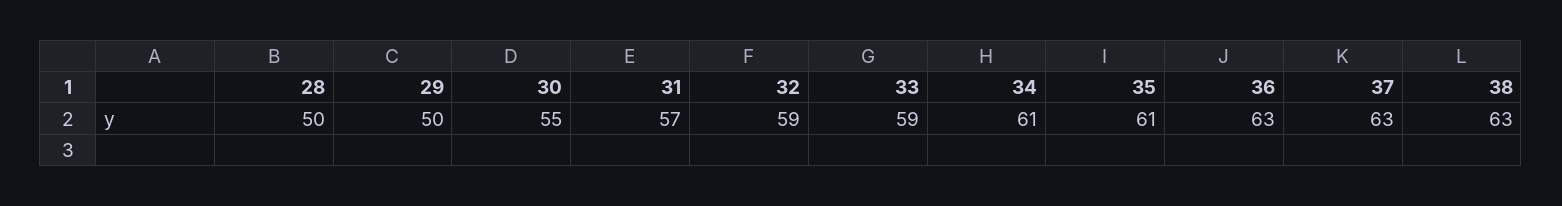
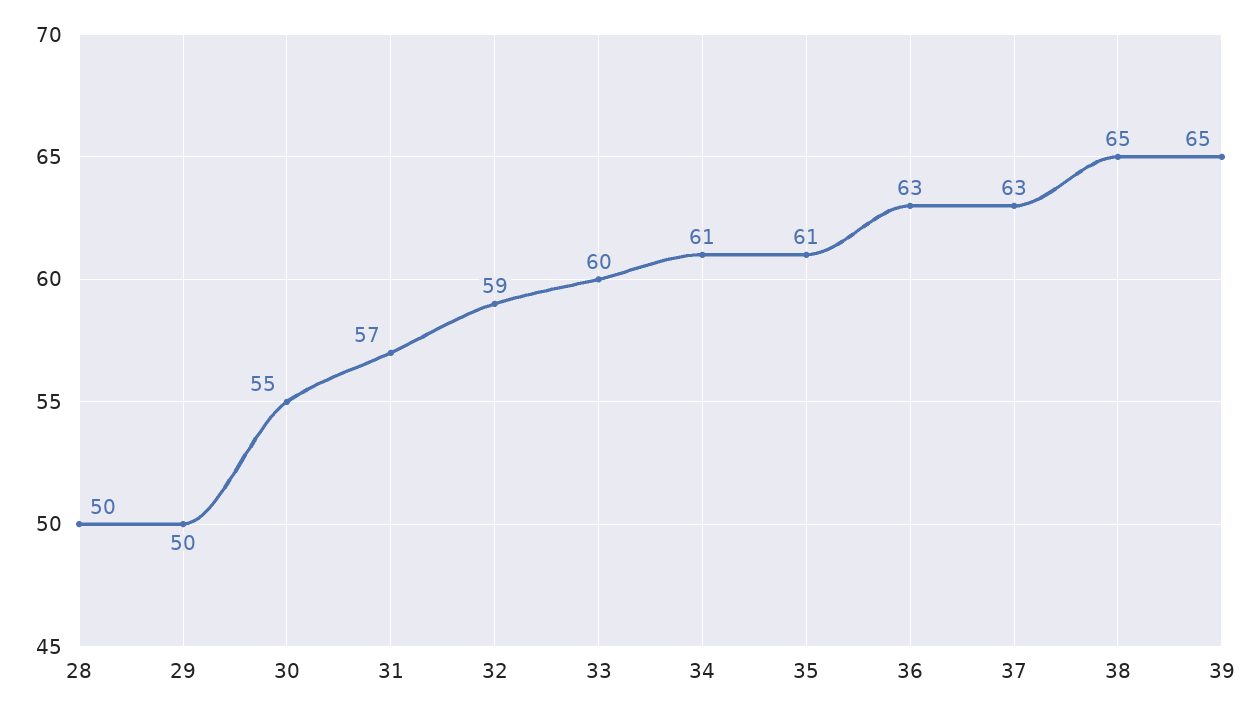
33: 59 -> 60
38: 63 -> 65
39: none -> 65

